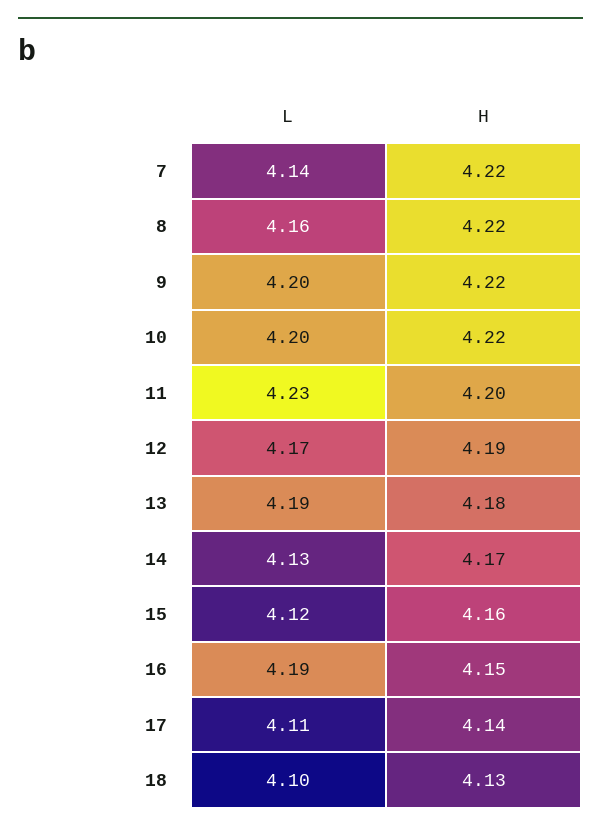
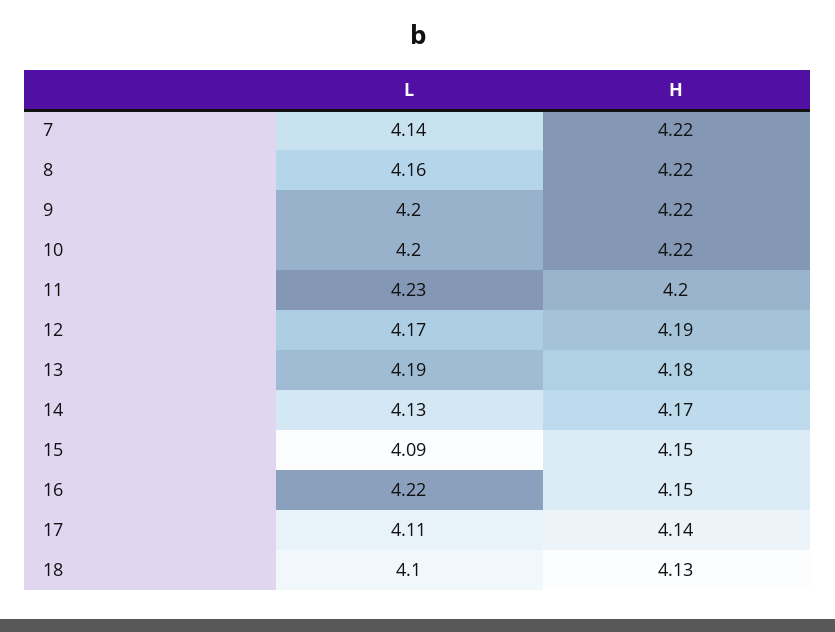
L, 15: 4.12 -> 4.09
H, 15: 4.16 -> 4.15
L, 16: 4.19 -> 4.22

